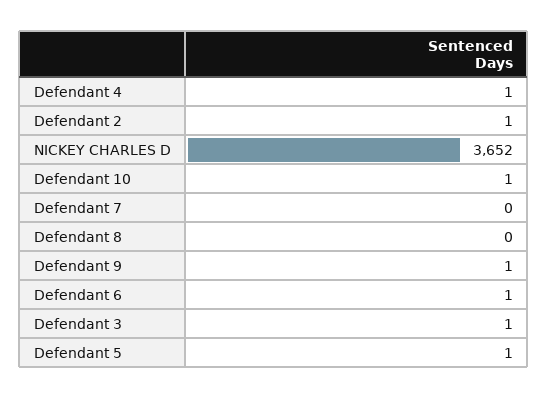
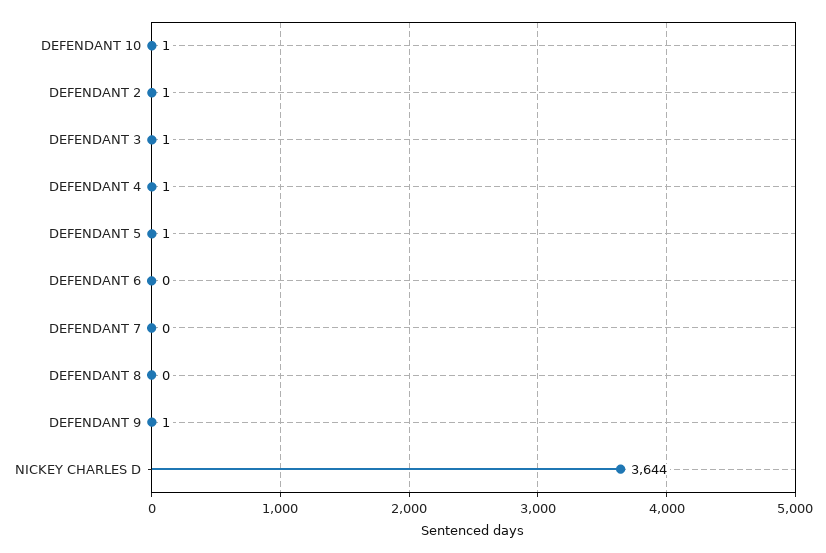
NICKEY CHARLES D: 3652 -> 3644
Defendant 6: 1 -> 0

